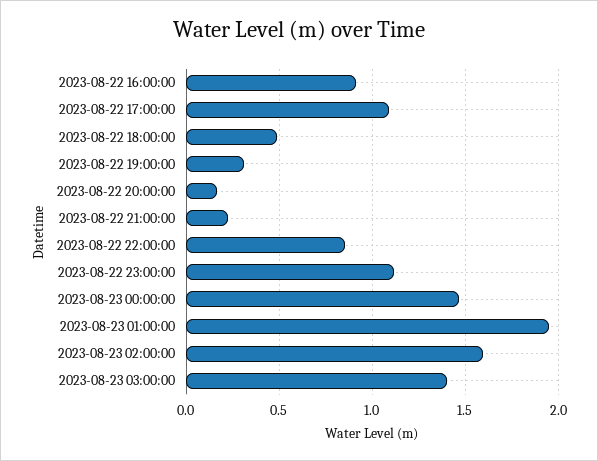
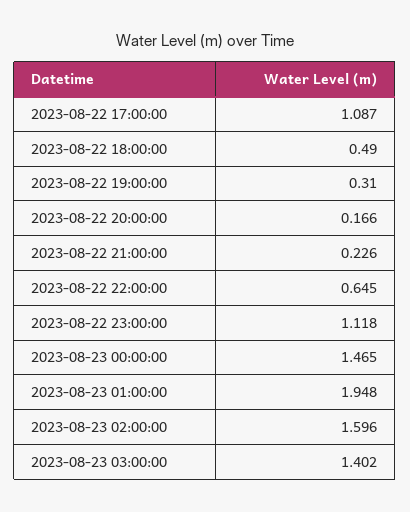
2023-08-22 16:00:00: 0.9 -> none
2023-08-22 22:00:00: 0.85 -> 0.645

